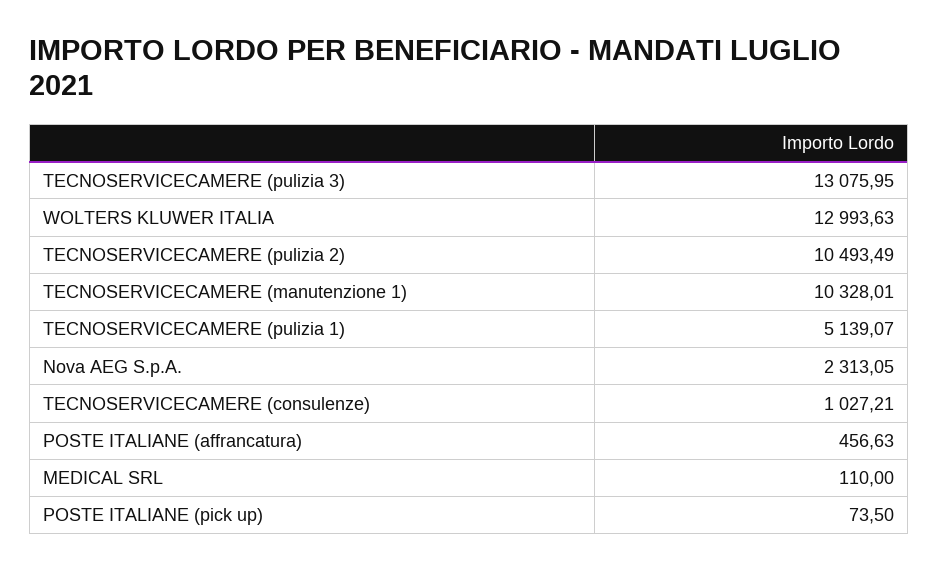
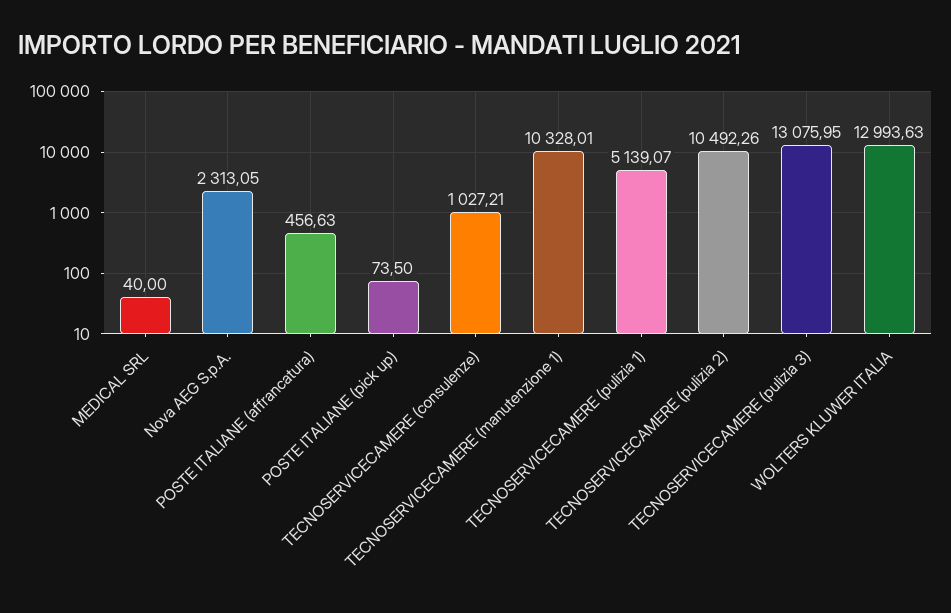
TECNOSERVICECAMERE (pulizia 2): 10493.49 -> 10492.26
MEDICAL SRL: 110 -> 40

